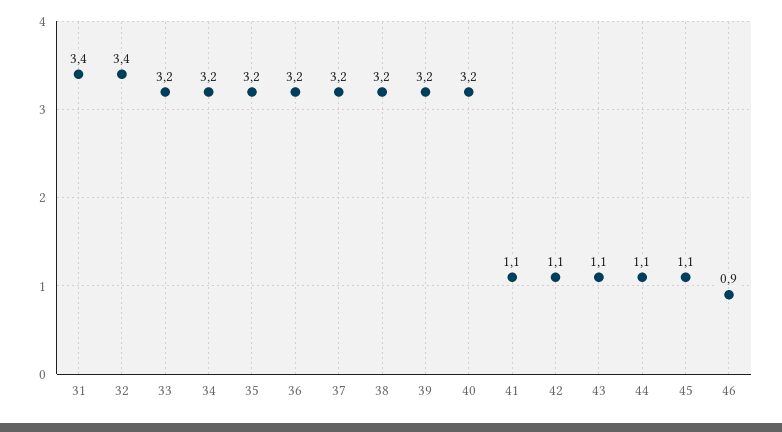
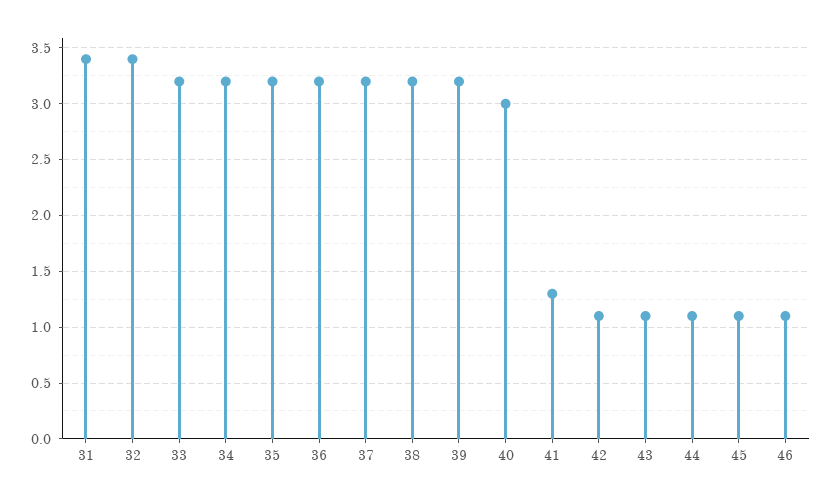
40: 3.2 -> 3
41: 1.1 -> 1.3
46: 0.9 -> 1.1

